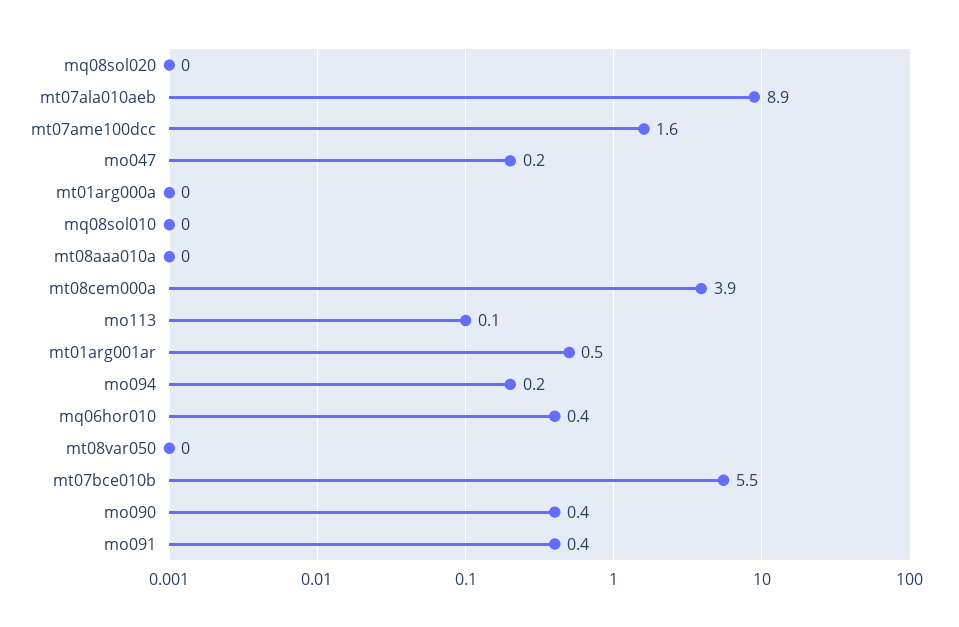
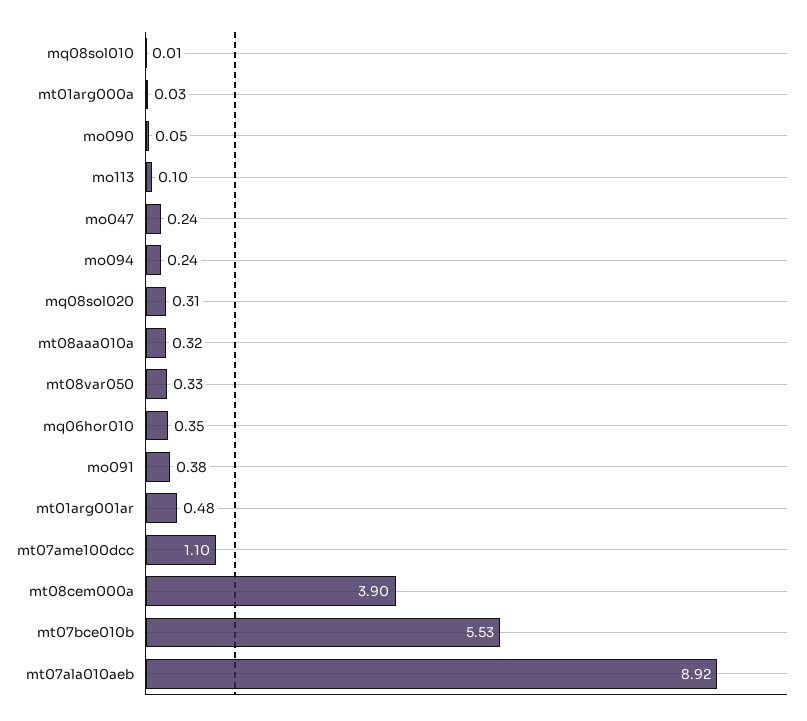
mq08sol020: 0 -> 0.31
mt07ame100dcc: 1.6 -> 1.1
mt08aaa010a: 0 -> 0.32
mt08var050: 0 -> 0.33
mo090: 0.4 -> 0.05

